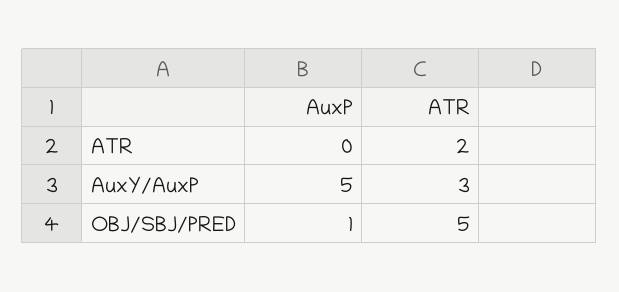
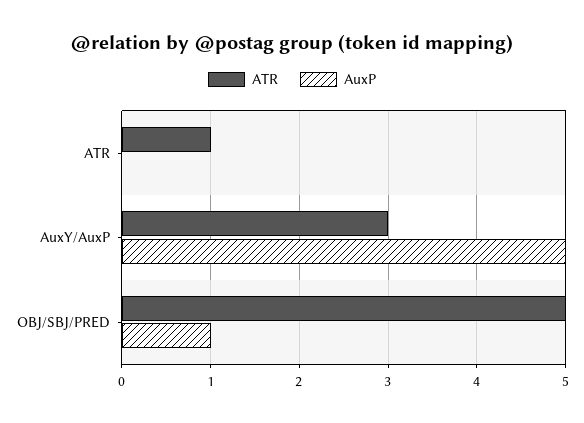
ATR, ATR: 2 -> 1

